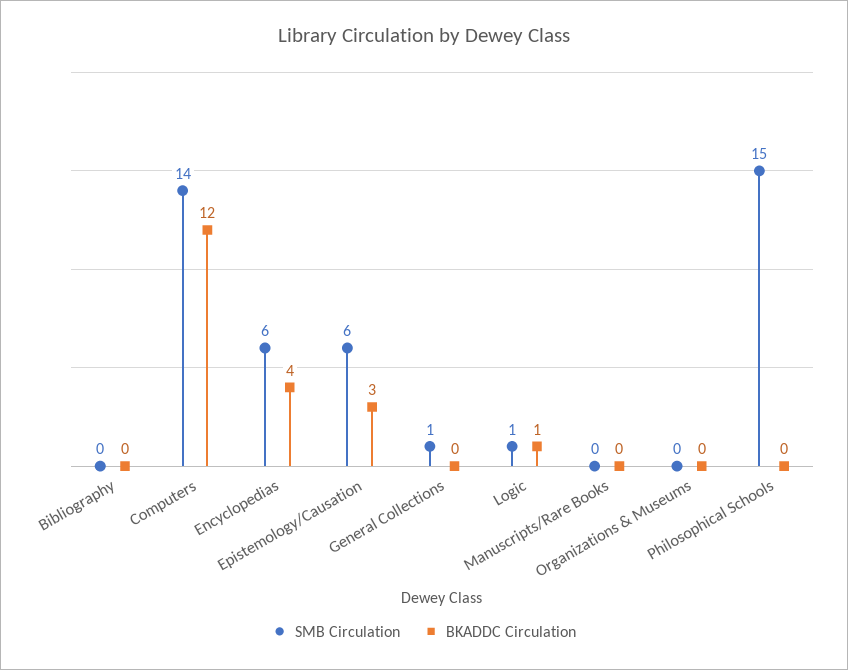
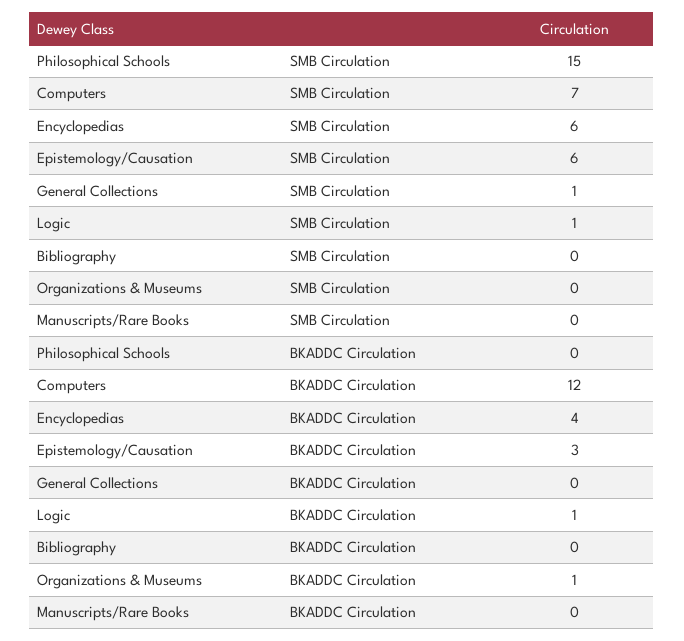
SMB Circulation, Computers: 14 -> 7
BKADDC Circulation, Organizations & Museums: 0 -> 1

